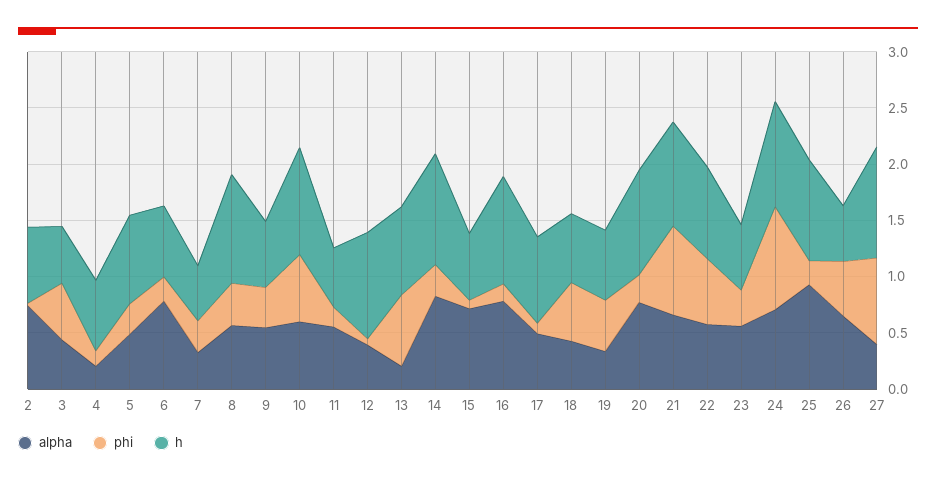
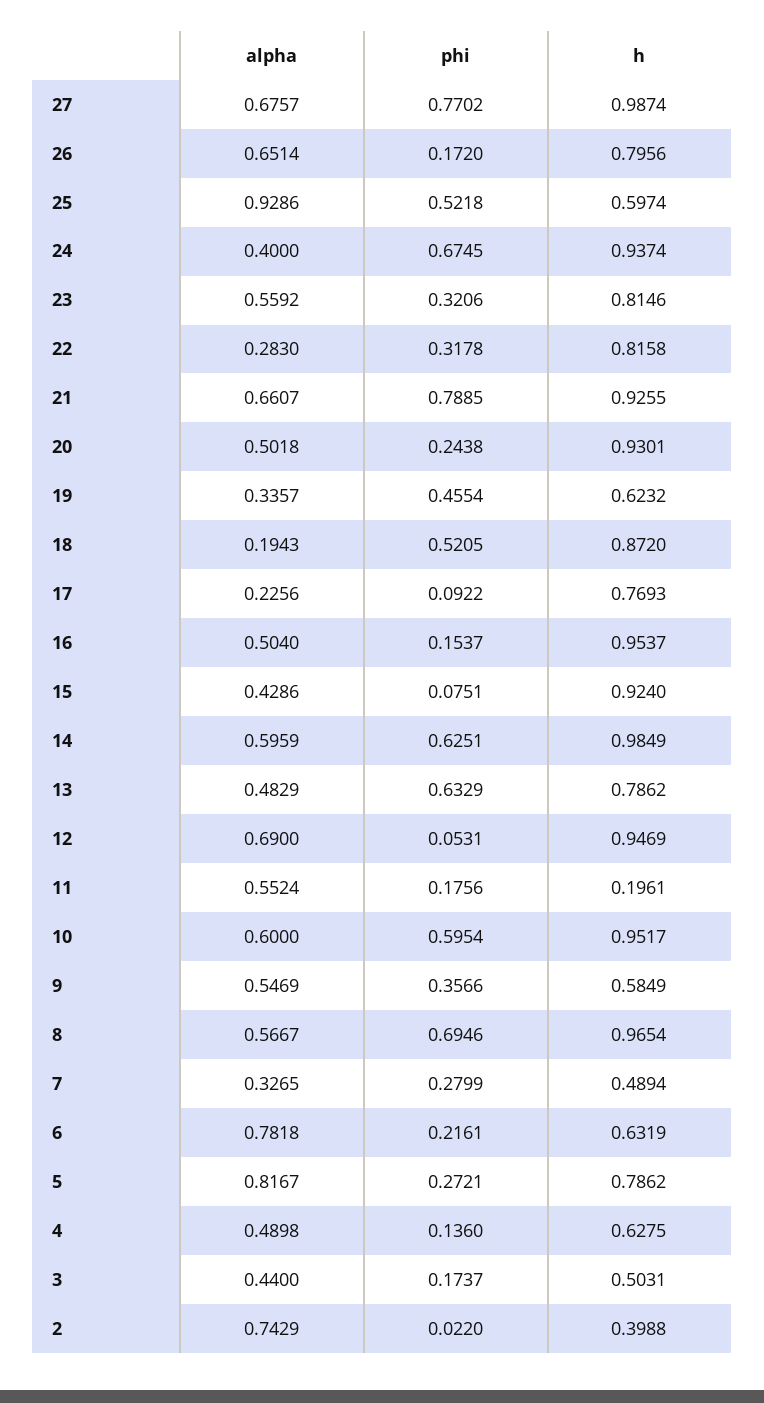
h, 2: 0.7 -> 0.3988
phi, 3: 0.5 -> 0.1737
alpha, 4: 0.2 -> 0.4898
alpha, 5: 0.5 -> 0.8167
phi, 8: 0.4 -> 0.6946
h, 11: 0.5 -> 0.1961
alpha, 12: 0.4 -> 0.69
alpha, 13: 0.2 -> 0.4829
alpha, 14: 0.8 -> 0.5959
phi, 14: 0.3 -> 0.6251
alpha, 15: 0.7 -> 0.4286
h, 15: 0.6 -> 0.924
alpha, 16: 0.8 -> 0.504
alpha, 17: 0.5 -> 0.2256
alpha, 18: 0.4 -> 0.1943
h, 18: 0.6 -> 0.872
alpha, 20: 0.8 -> 0.5018
alpha, 22: 0.6 -> 0.283
phi, 22: 0.6 -> 0.3178
h, 23: 0.6 -> 0.8146
alpha, 24: 0.7 -> 0.4
phi, 24: 0.9 -> 0.6745
phi, 25: 0.2 -> 0.5218
h, 25: 0.9 -> 0.5974
phi, 26: 0.5 -> 0.172
h, 26: 0.5 -> 0.7956
alpha, 27: 0.4 -> 0.6757

